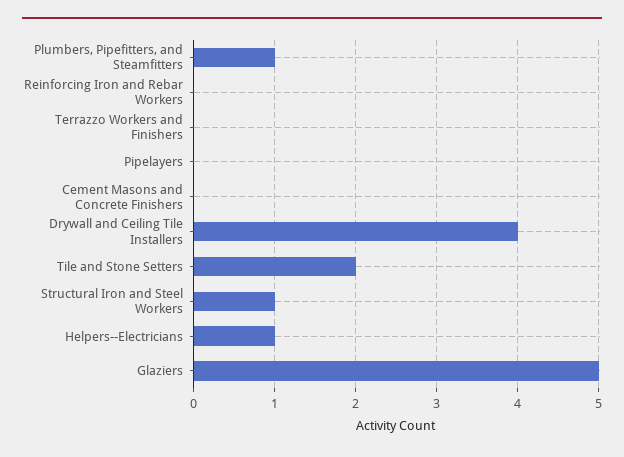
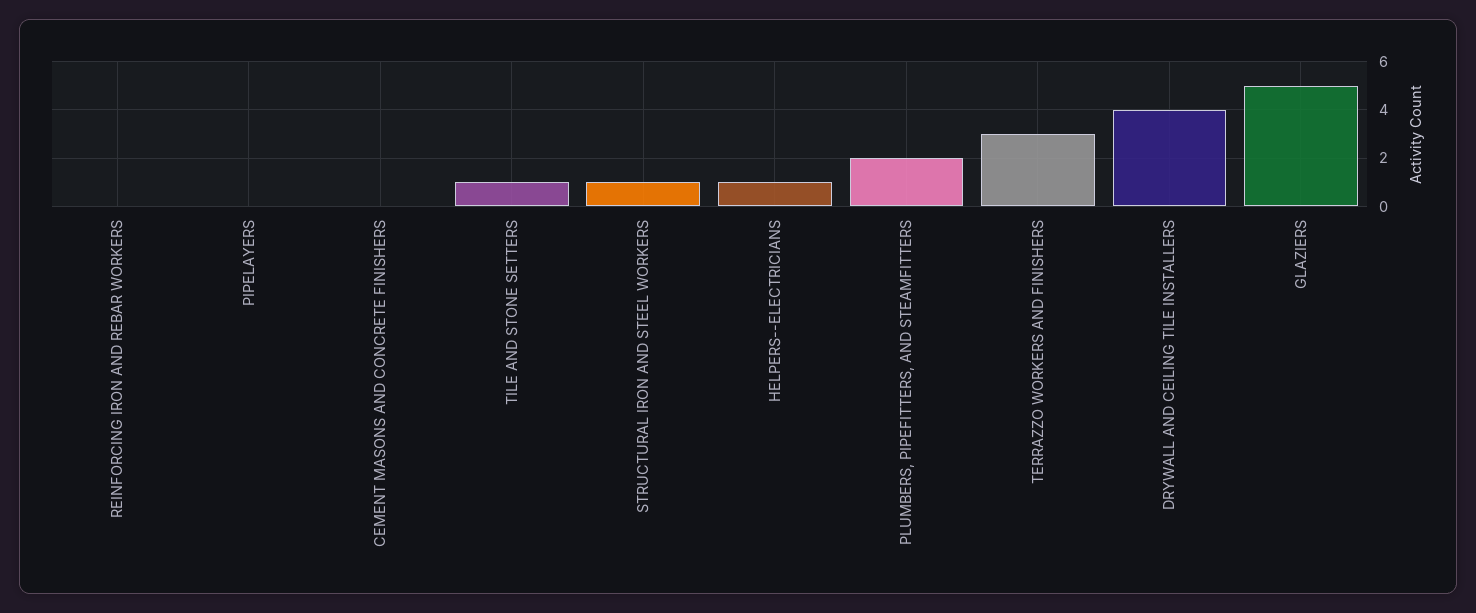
Plumbers, Pipefitters, and Steamfitters: 1 -> 2
Terrazzo Workers and Finishers: 0 -> 3
Tile and Stone Setters: 2 -> 1

